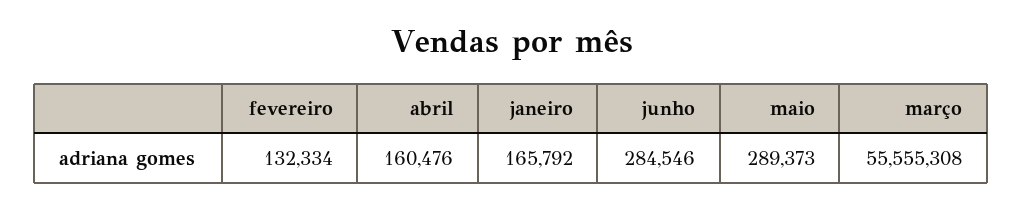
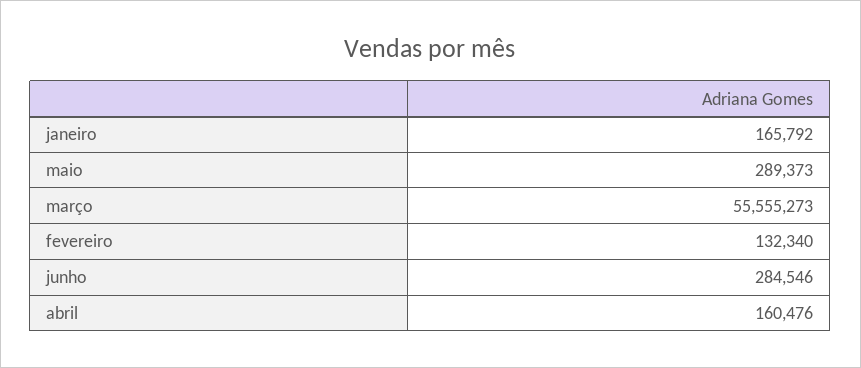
fevereiro: 132334 -> 132340
março: 55555308 -> 55555273

